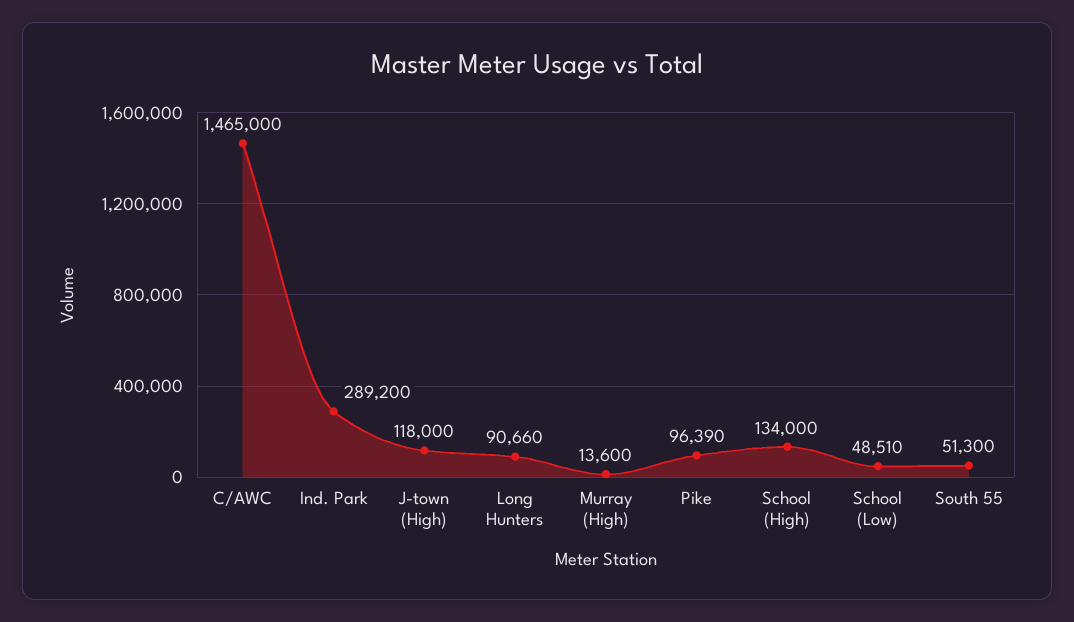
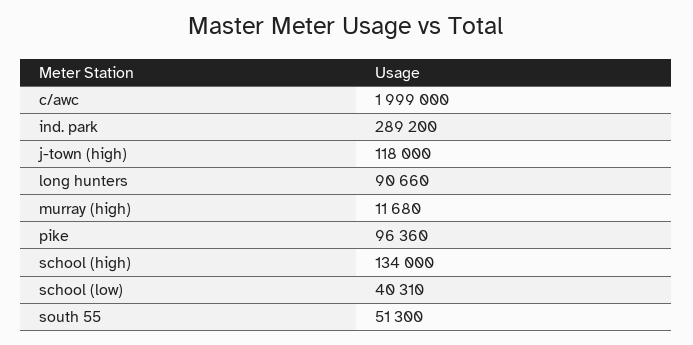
C/AWC: 1465000 -> 1999000
Murray (High): 13600 -> 11680
Pike: 96390 -> 96360
School (Low): 48510 -> 40310

